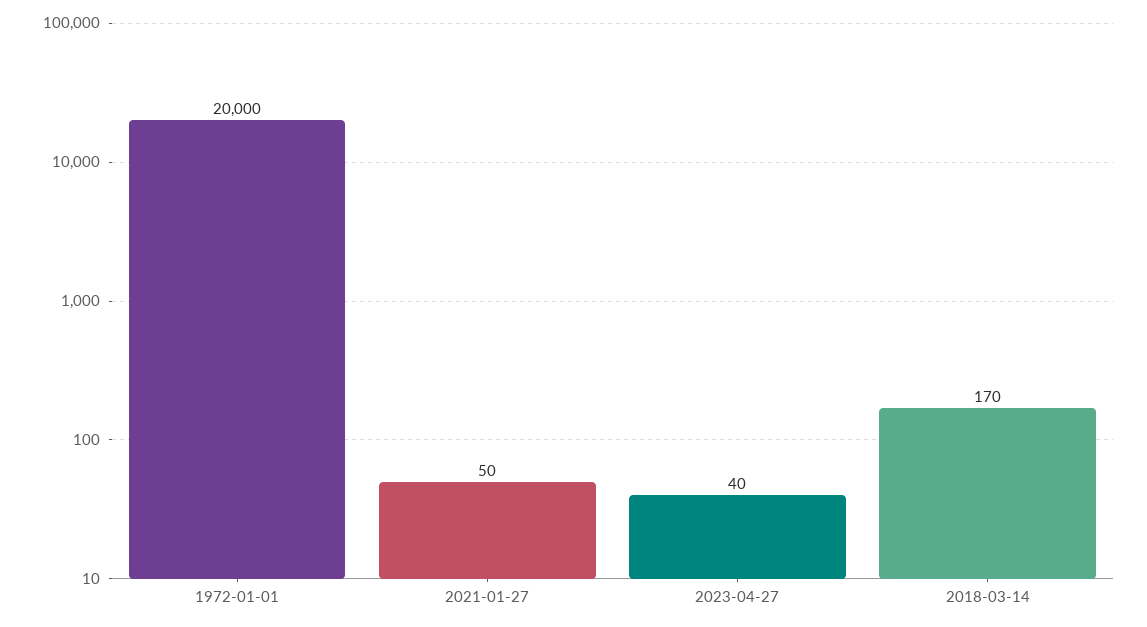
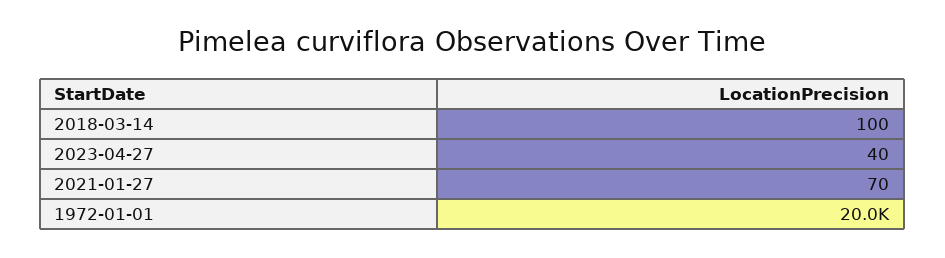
2021-01-27: 50 -> 70
2018-03-14: 170 -> 100

